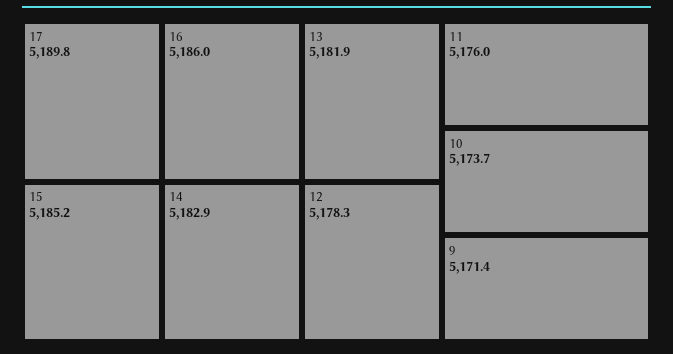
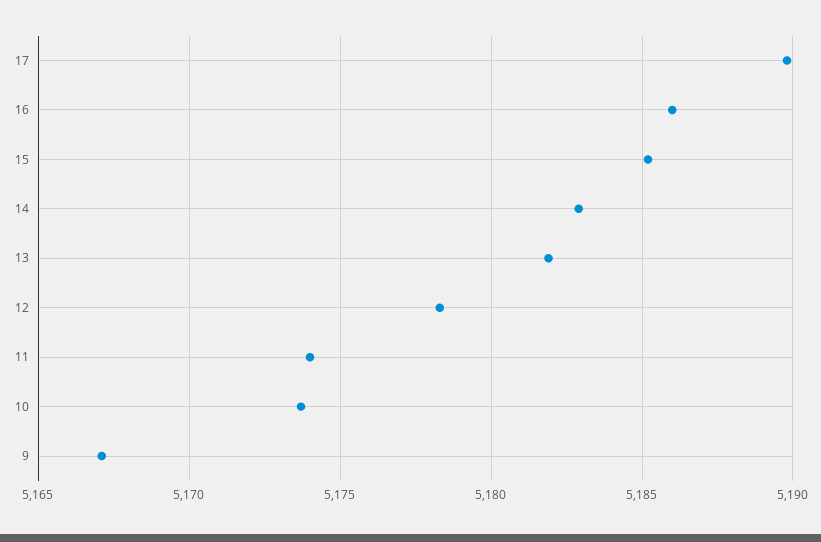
11: 5176 -> 5174
9: 5171.4 -> 5167

